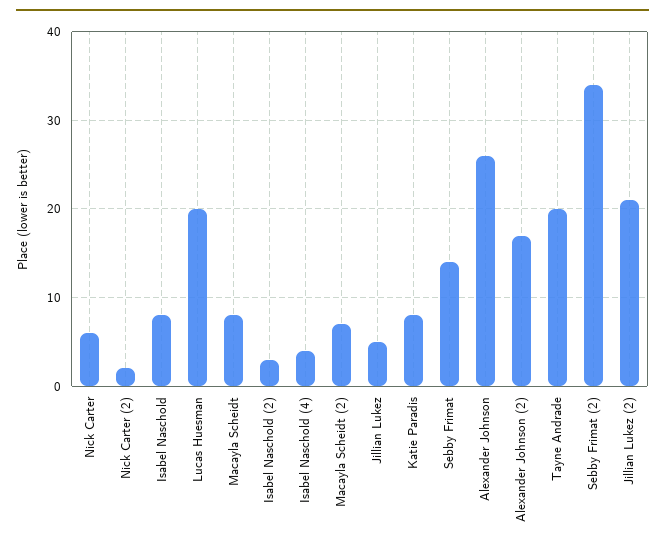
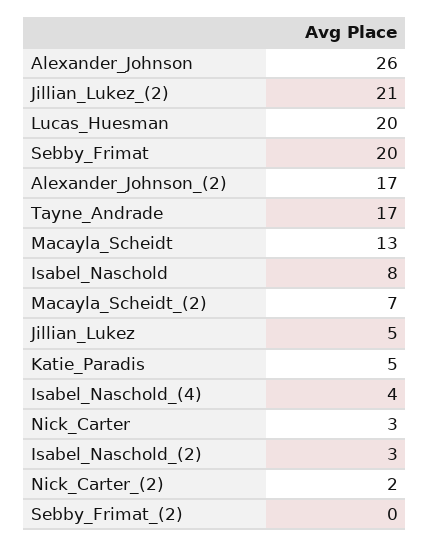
Nick Carter: 6 -> 3
Macayla Scheidt: 8 -> 13
Katie Paradis: 8 -> 5
Sebby Frimat: 14 -> 20
Tayne Andrade: 20 -> 17
Sebby Frimat (2): 34 -> 0

